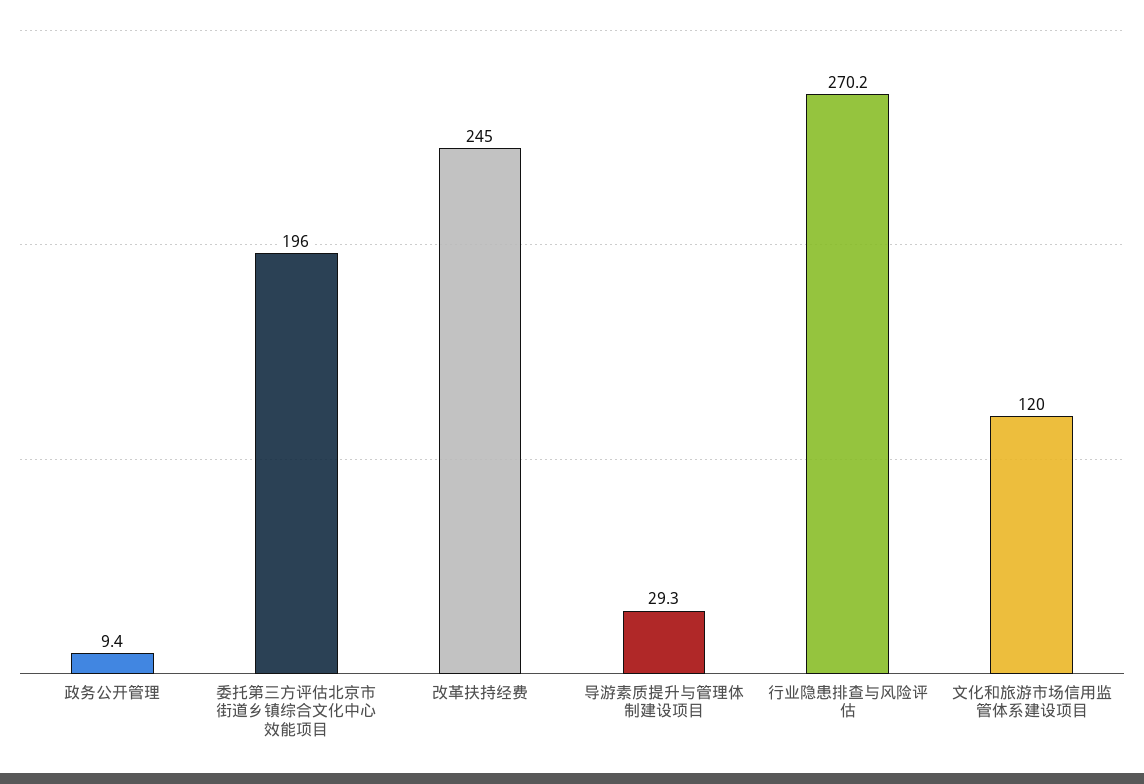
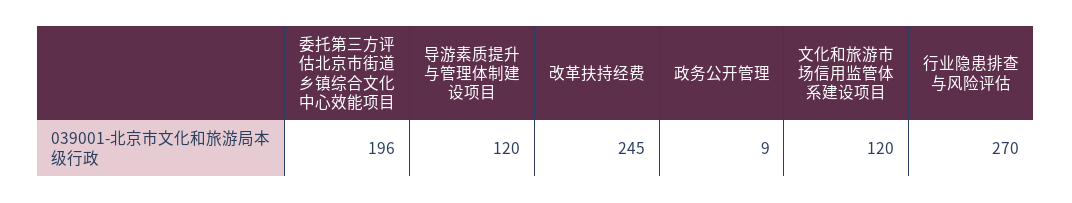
导游素质提升与管理体制建设项目: 29.3 -> 120

